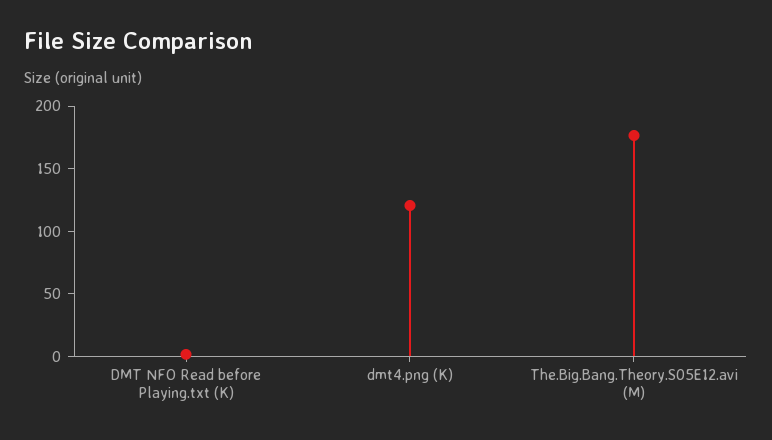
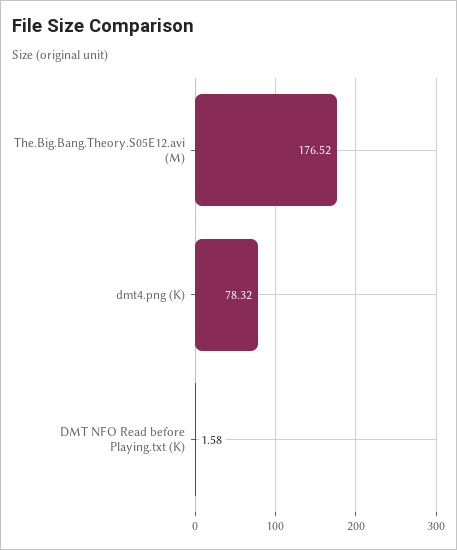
dmt4.png (K): 120 -> 78.32

